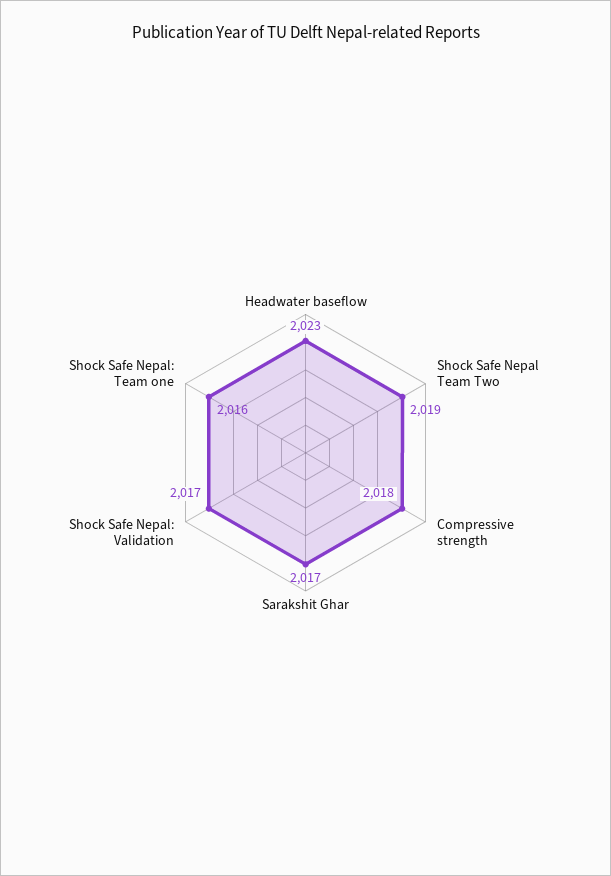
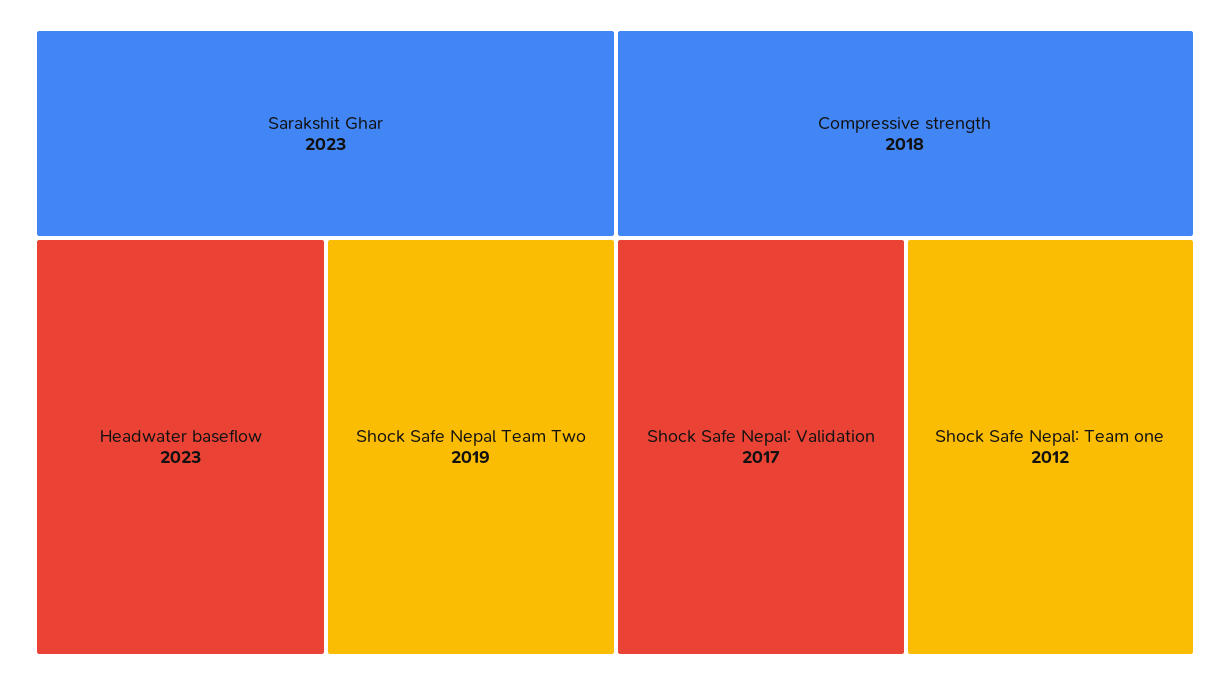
Sarakshit Ghar: 2017 -> 2023
Shock Safe Nepal: Team one: 2016 -> 2012

